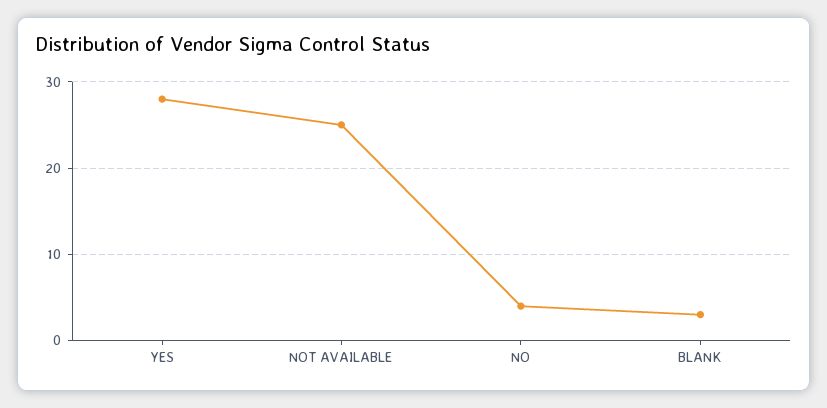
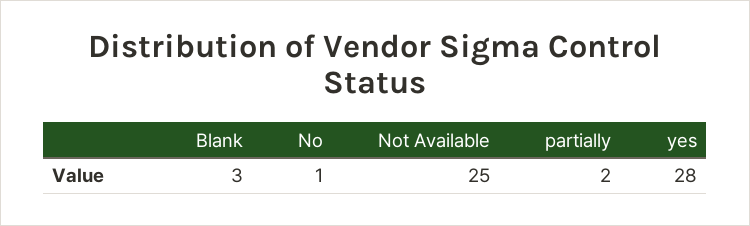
NO: 4 -> 1
partially: none -> 2

